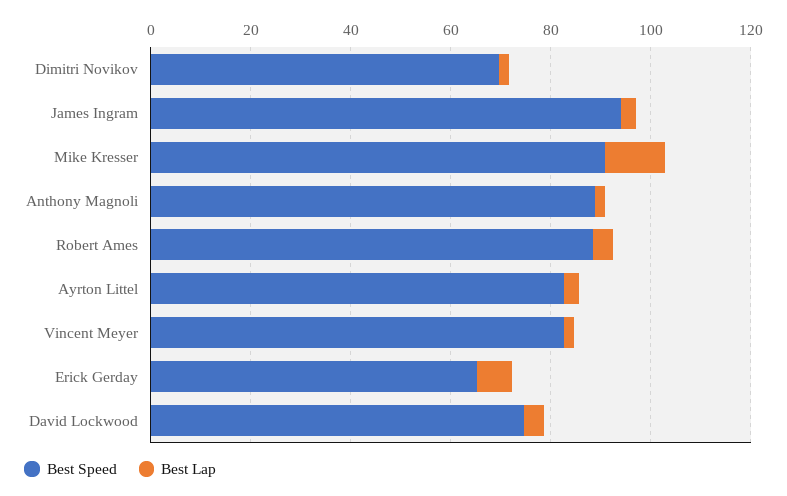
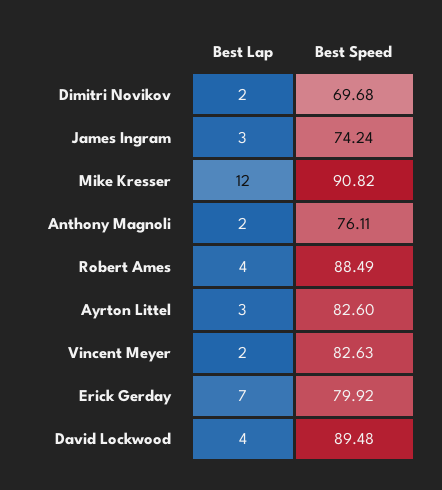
Best Speed, James Ingram: 95 -> 74.24
Best Speed, Anthony Magnoli: 90 -> 76.11
Best Speed, Erick Gerday: 65 -> 79.92
Best Speed, David Lockwood: 75 -> 89.48

